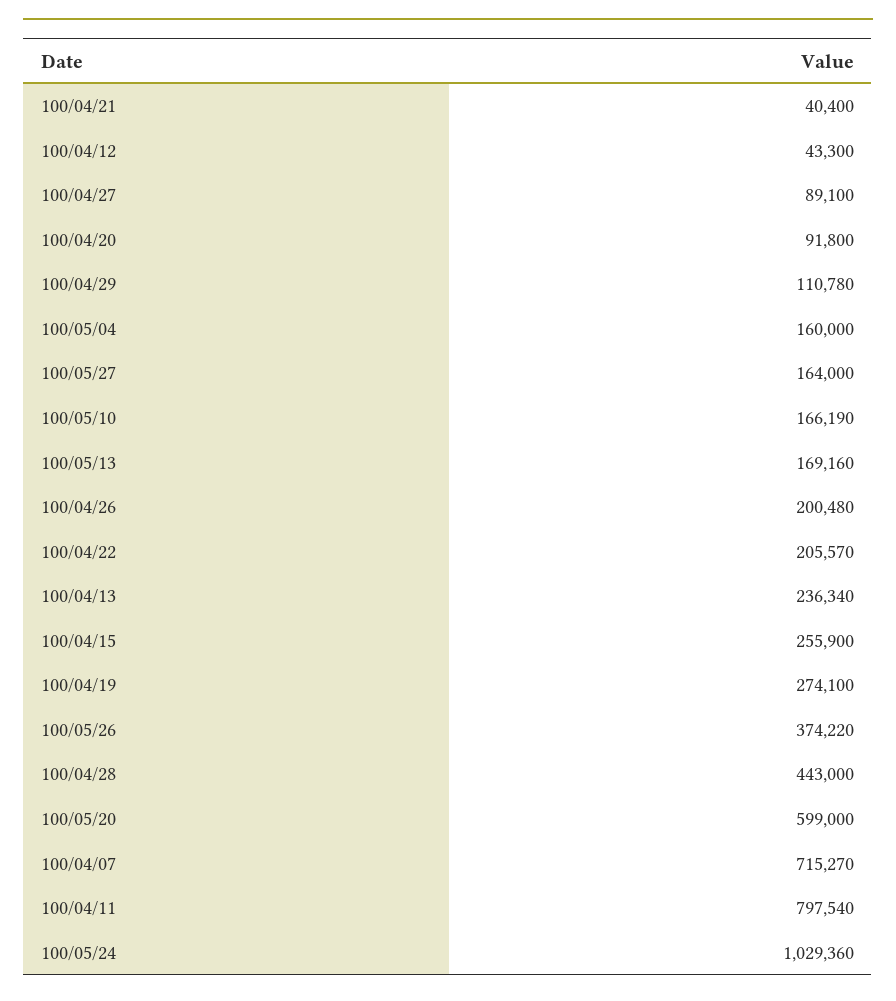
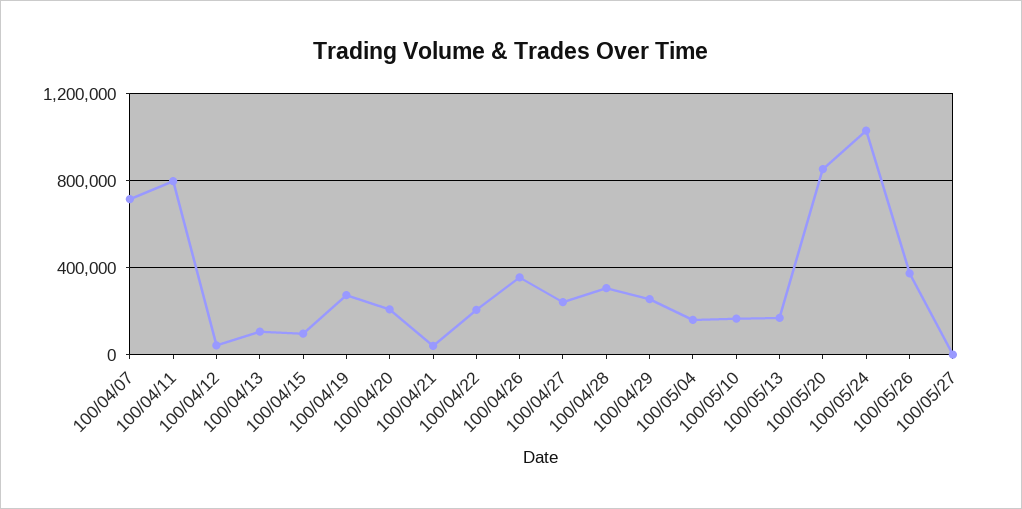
100/04/27: 89100 -> 250000
100/04/20: 91800 -> 200000
100/04/29: 110780 -> 250000
100/05/27: 164000 -> 0
100/04/26: 200480 -> 350000
100/04/13: 236340 -> 100000
100/04/15: 255900 -> 100000
100/04/28: 443000 -> 300000
100/05/20: 599000 -> 850000

